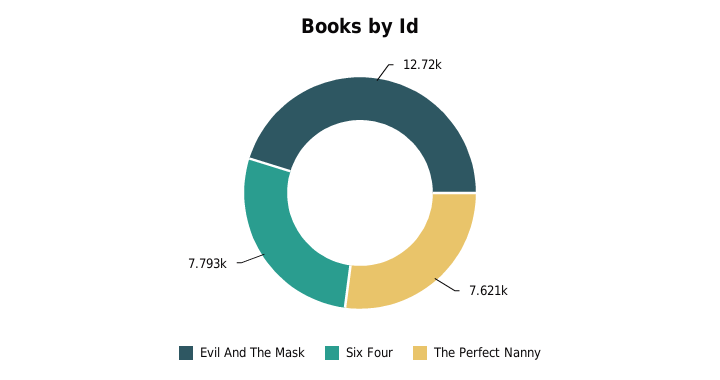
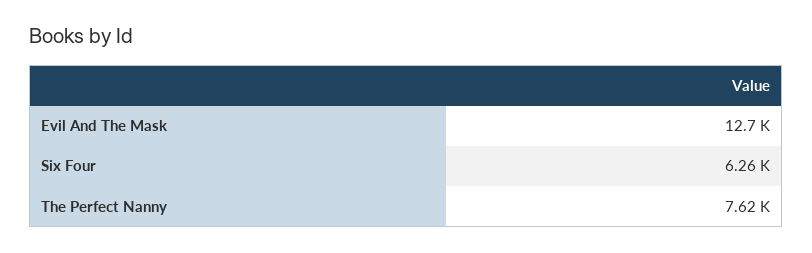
Six Four: 7793 -> 6260

